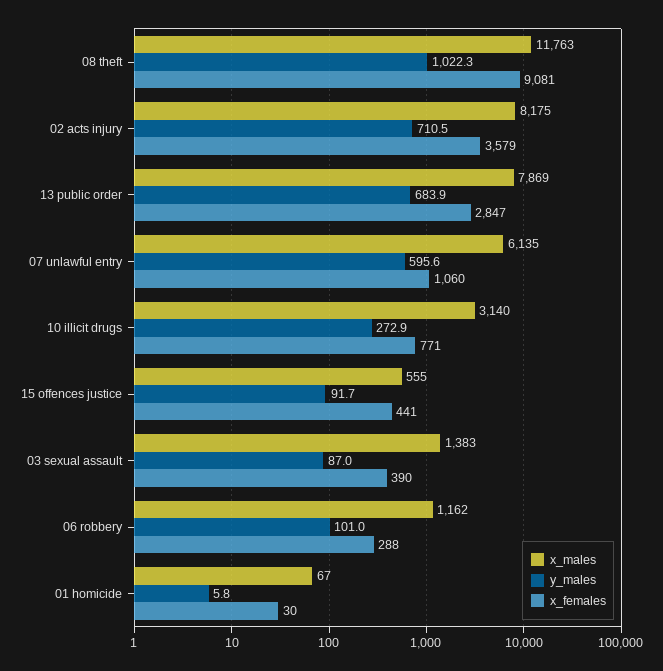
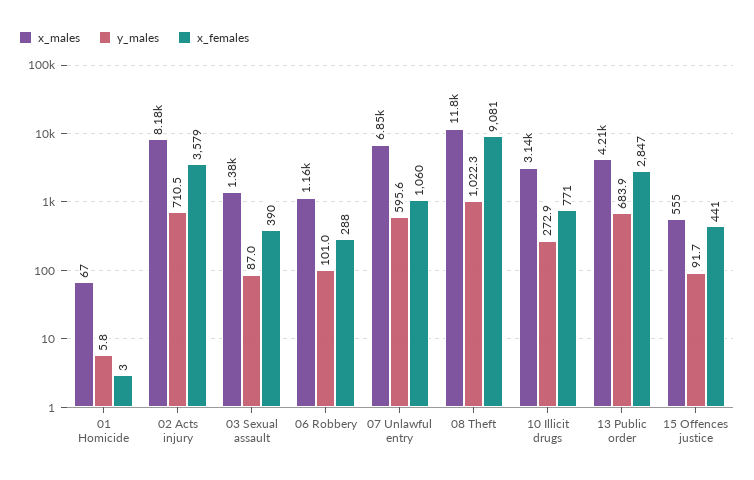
x_males, 13 public order: 7869 -> 4210
x_males, 07 unlawful entry: 6135 -> 6850
x_females, 01 homicide: 30 -> 3

